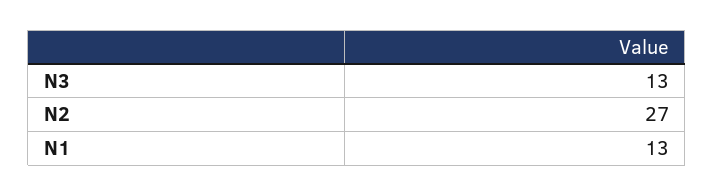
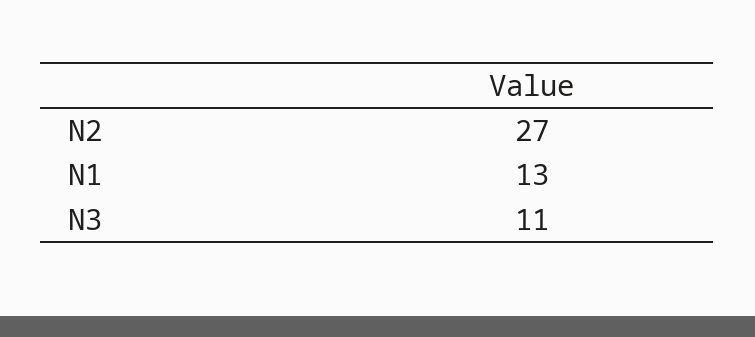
N3: 13 -> 11

